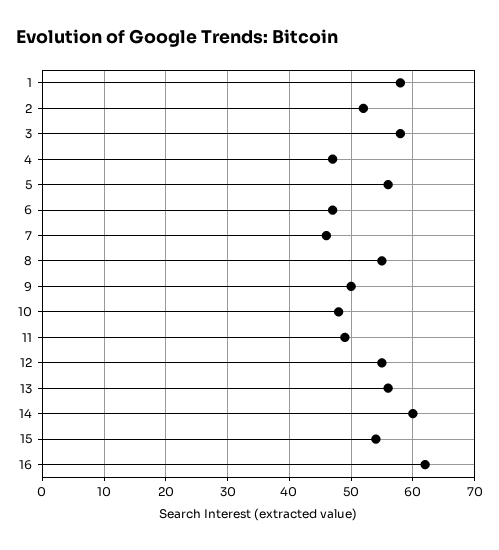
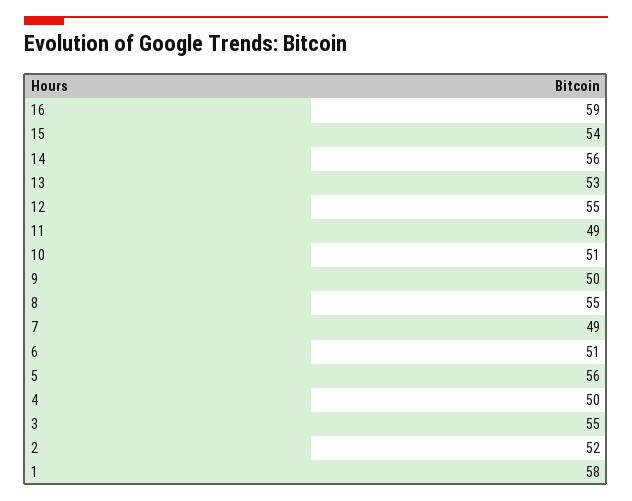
3: 58 -> 55
4: 47 -> 50
6: 47 -> 51
7: 46 -> 49
10: 48 -> 51
13: 56 -> 53
14: 60 -> 56
16: 62 -> 59

